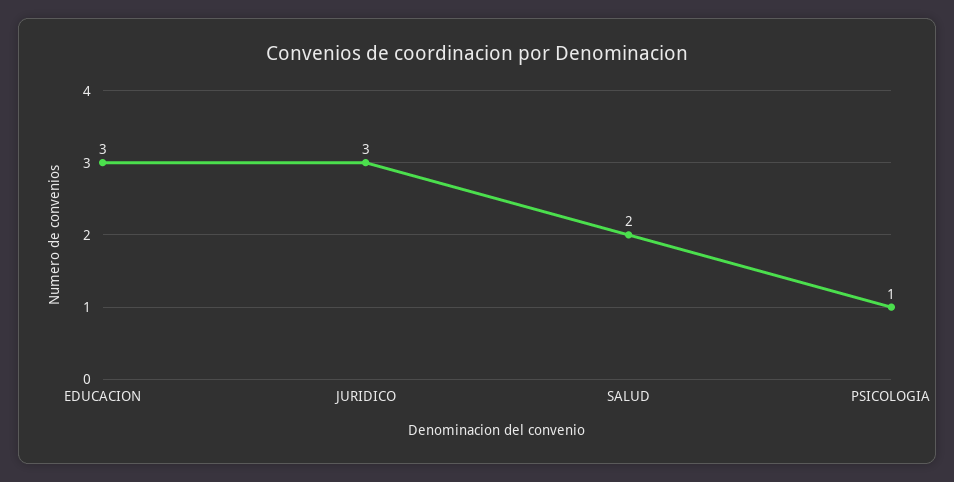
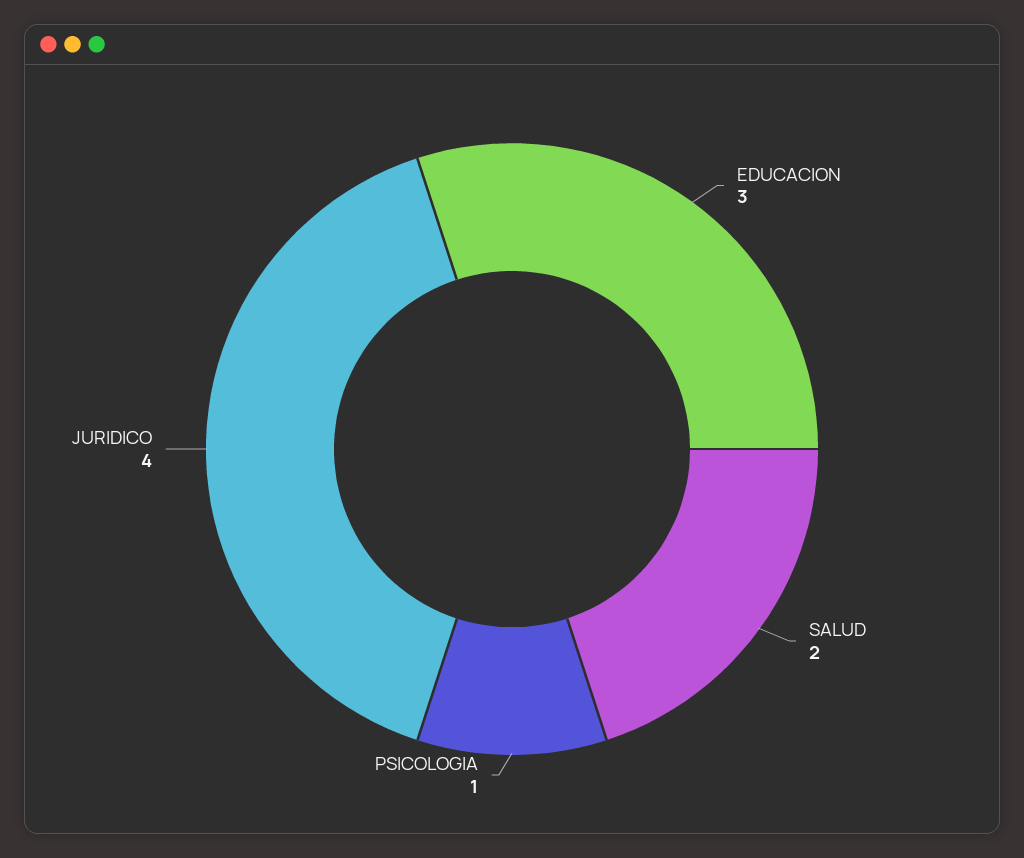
JURIDICO: 3 -> 4

